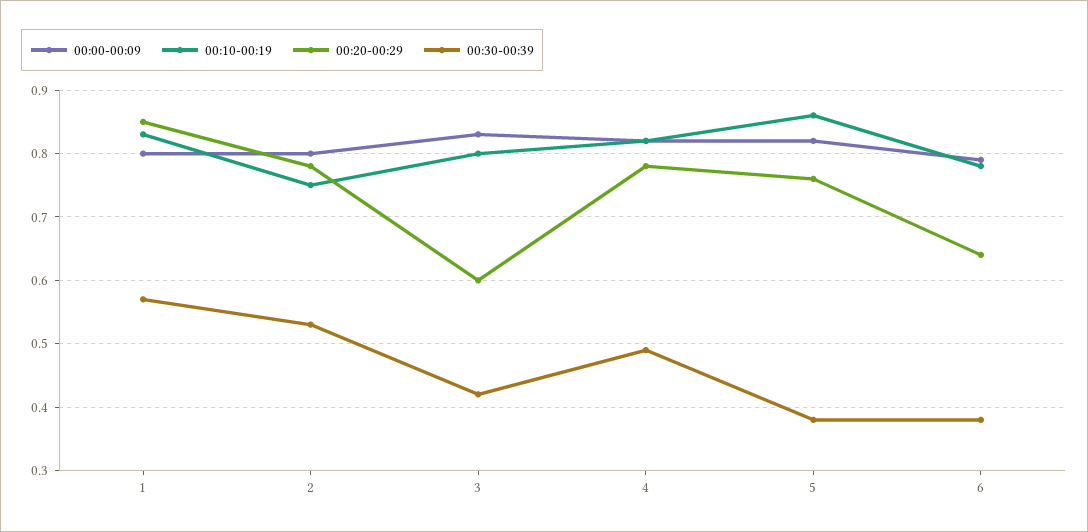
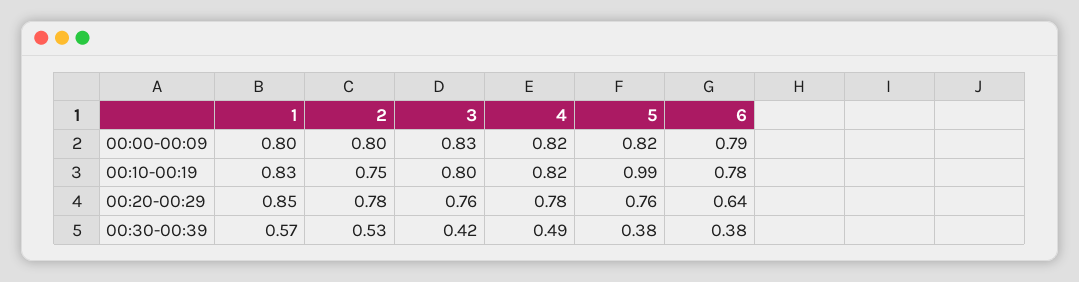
00:20-00:29, 3: 0.6 -> 0.76
00:10-00:19, 5: 0.86 -> 0.99

